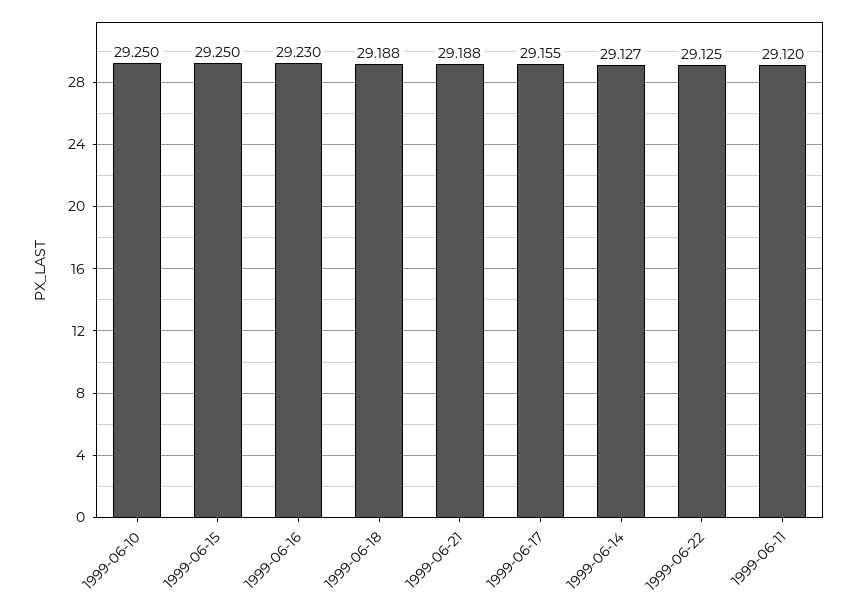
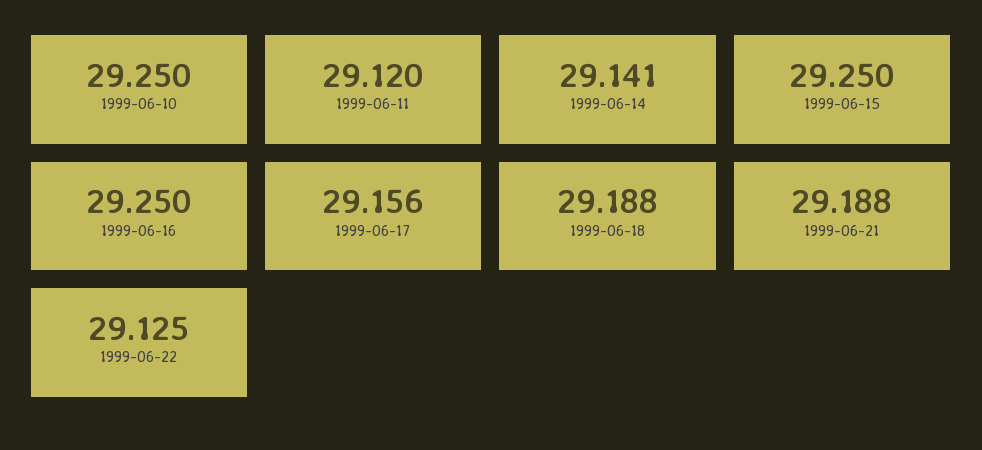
1999-06-16: 29.23 -> 29.25
1999-06-17: 29.155 -> 29.156
1999-06-14: 29.127 -> 29.141

